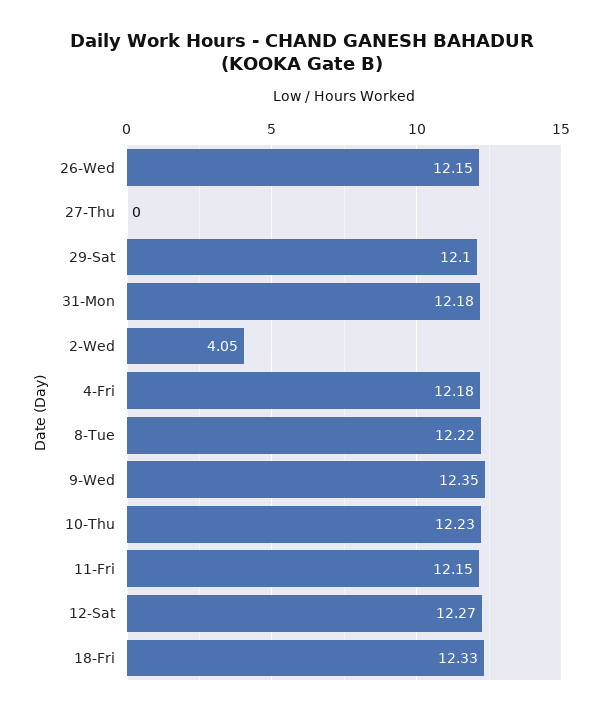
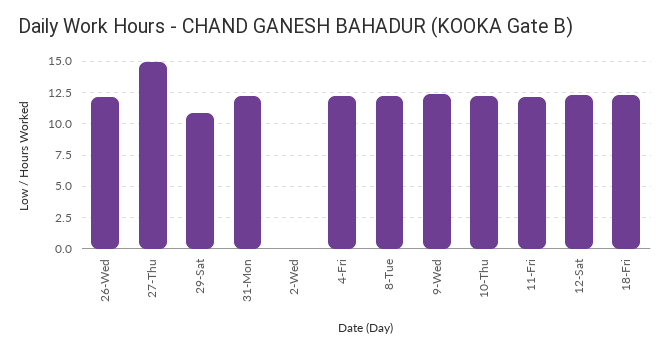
27-Thu: 0 -> 15
29-Sat: 12.1 -> 11
2-Wed: 4.05 -> 0

